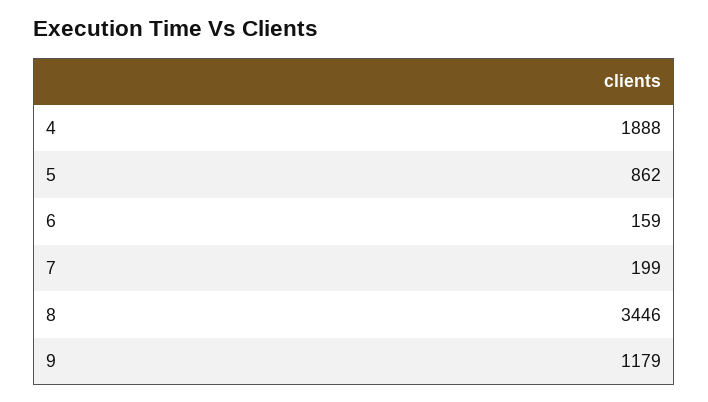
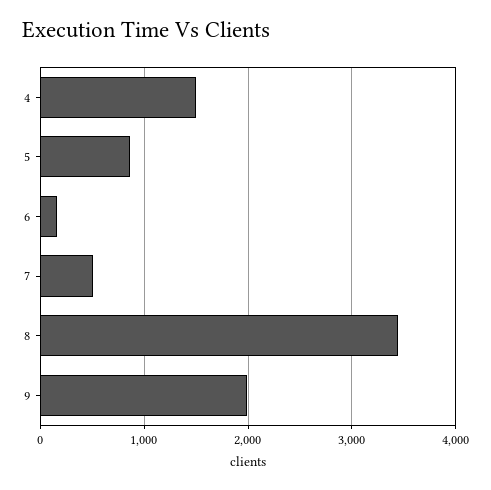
4: 1888 -> 1500
7: 199 -> 500
9: 1179 -> 2000

